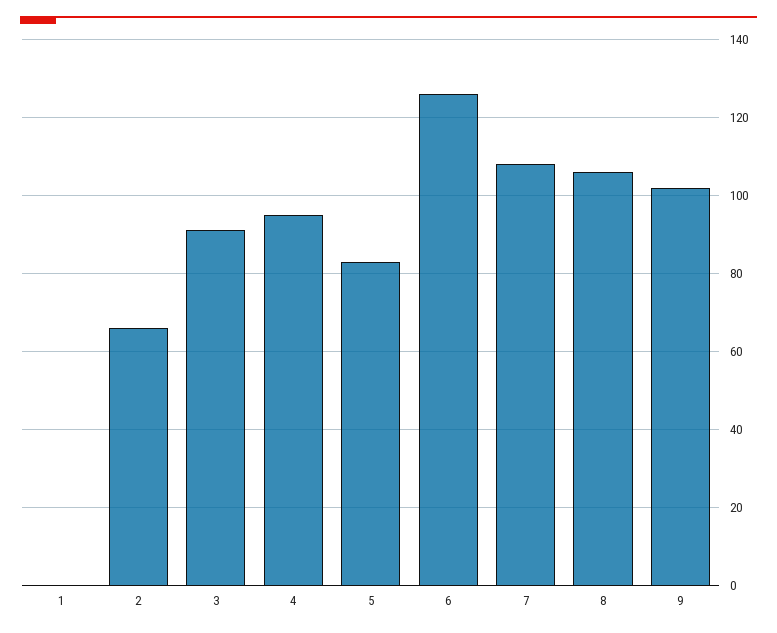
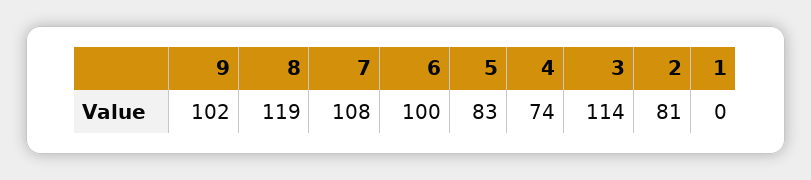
2: 65 -> 81
3: 90 -> 114
4: 95 -> 74
6: 125 -> 100
8: 105 -> 119

